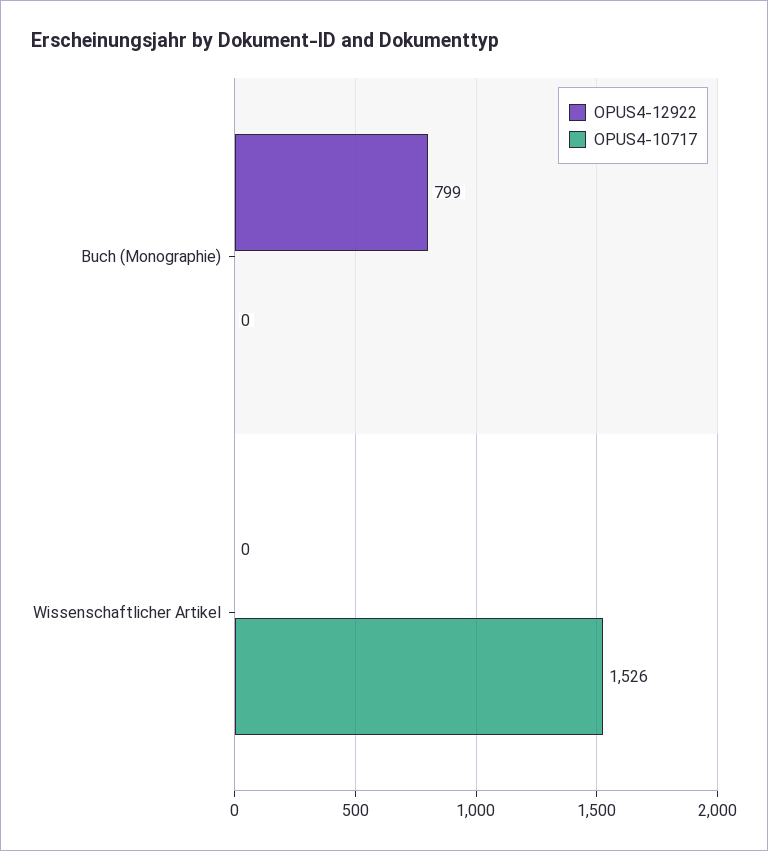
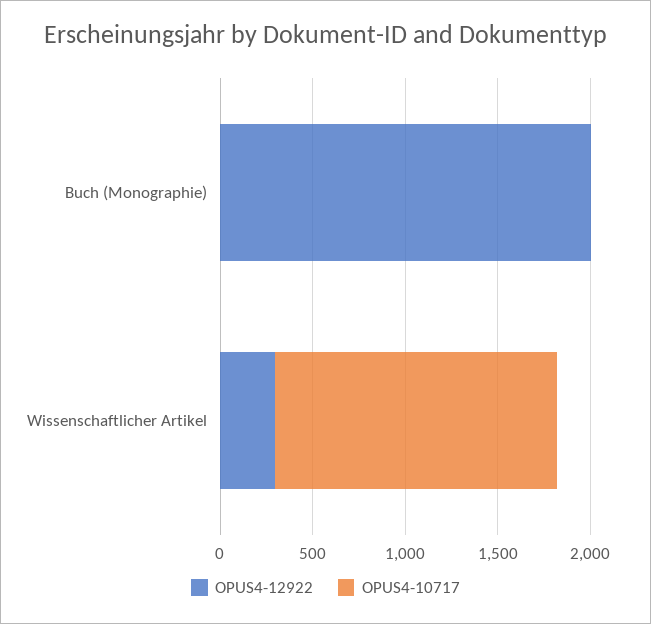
OPUS4-12922, Buch (Monographie): 799 -> 2000
OPUS4-12922, Wissenschaftlicher Artikel: 0 -> 300

